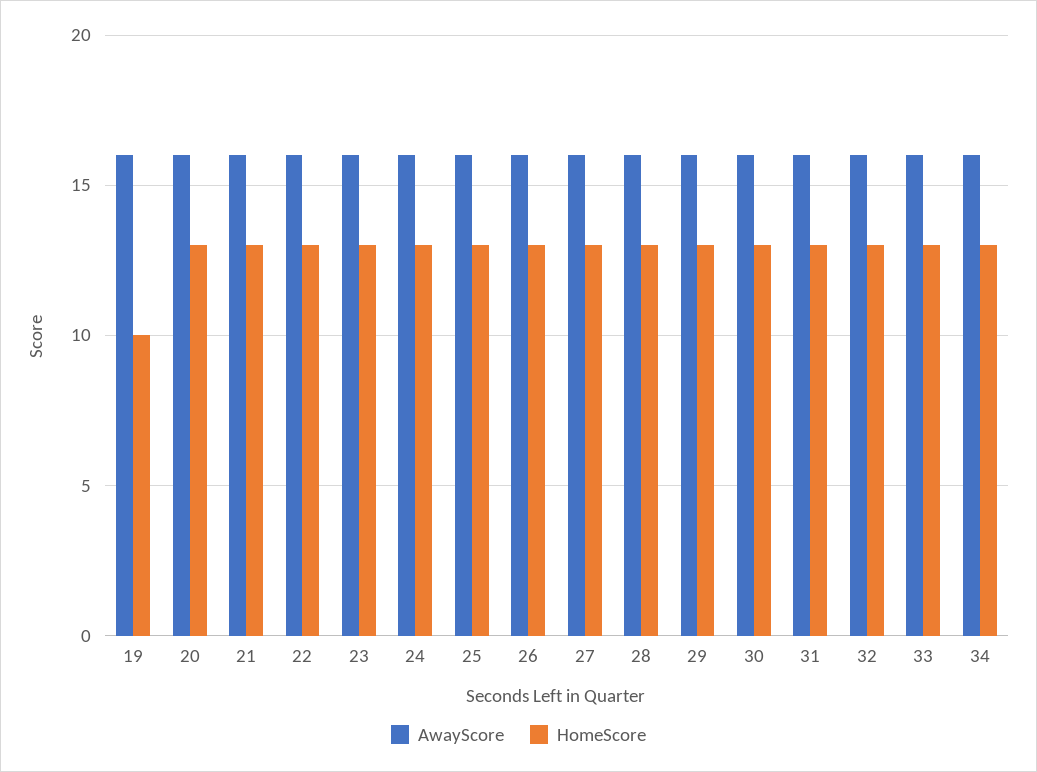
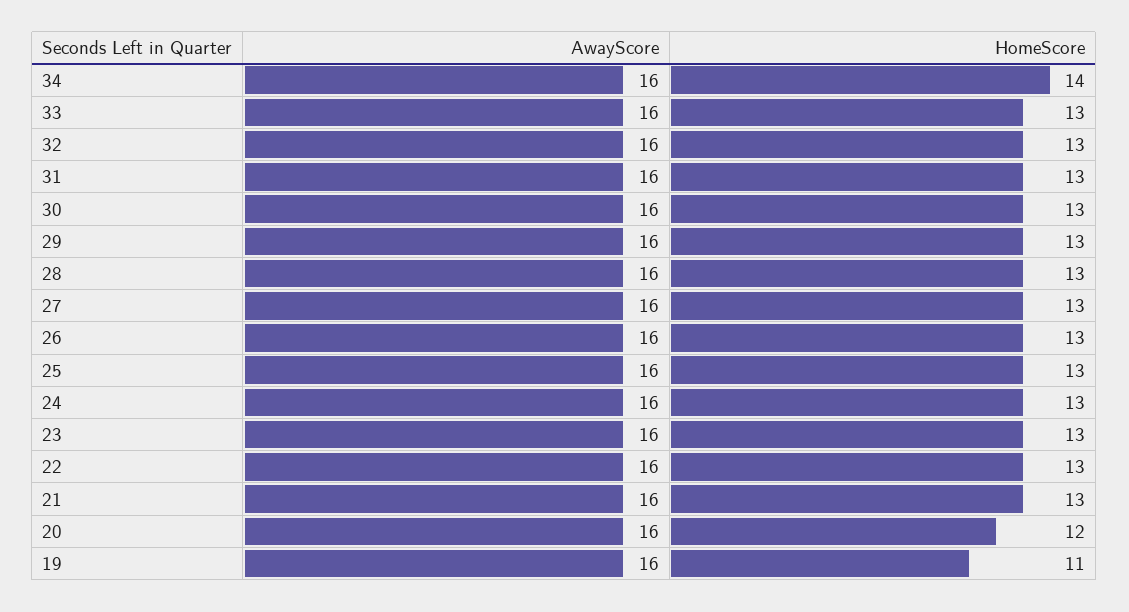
HomeScore, 19: 10 -> 11
HomeScore, 20: 13 -> 12
HomeScore, 34: 13 -> 14

